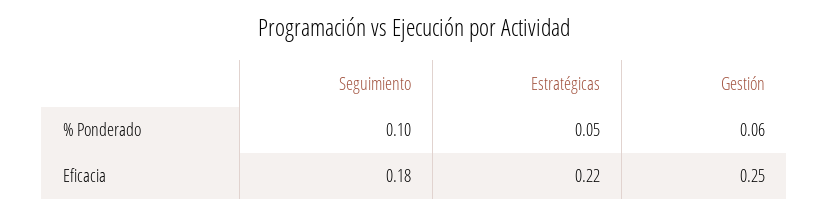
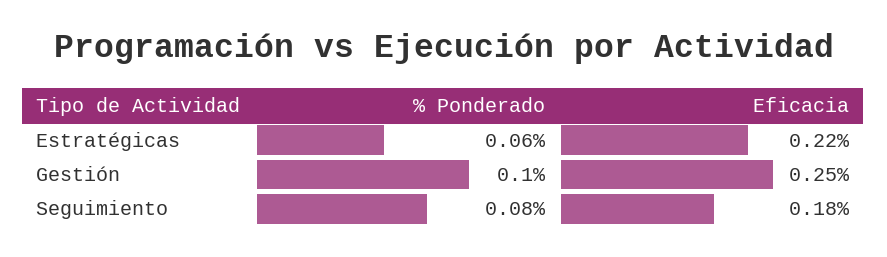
Seguimiento, % Ponderado: 0.1 -> 0.08
Estratégicas, % Ponderado: 0.05 -> 0.06
Gestión, % Ponderado: 0.06 -> 0.1

